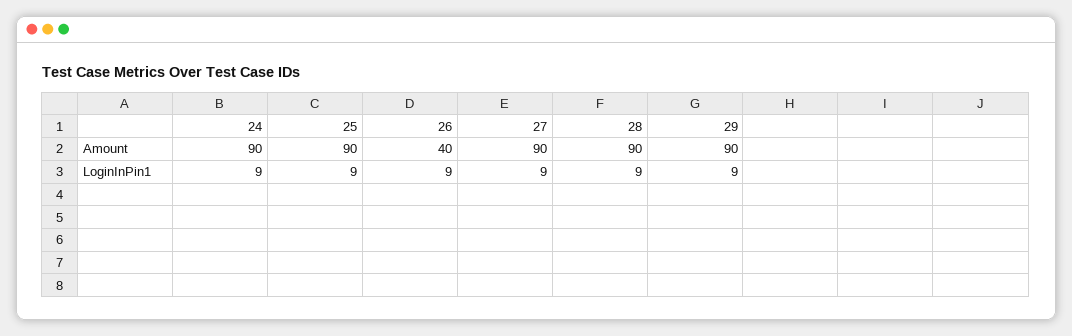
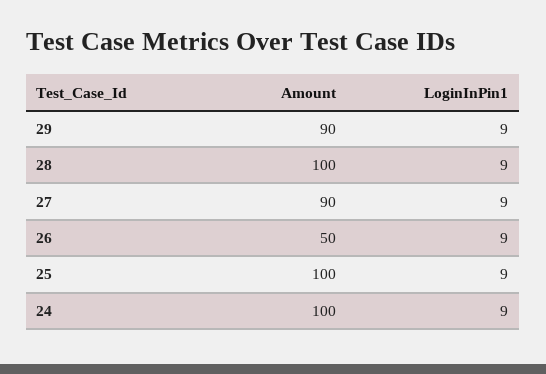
24, Amount: 90 -> 100
25, Amount: 90 -> 100
26, Amount: 40 -> 50
28, Amount: 90 -> 100

